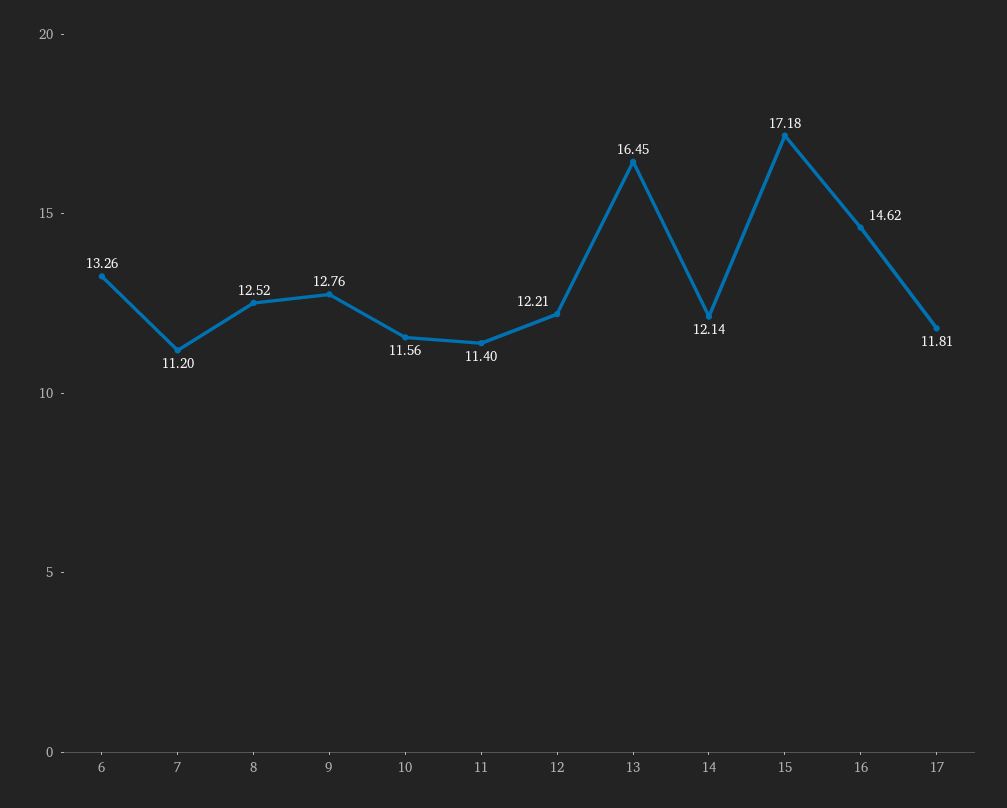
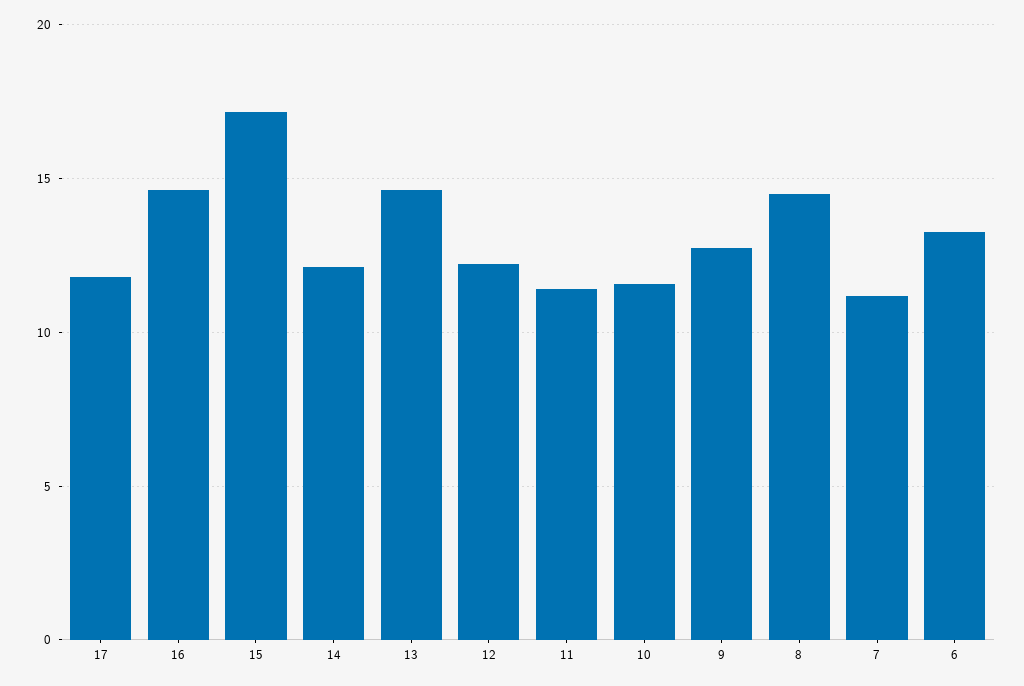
8: 12.52 -> 14.5
13: 16.45 -> 14.5

